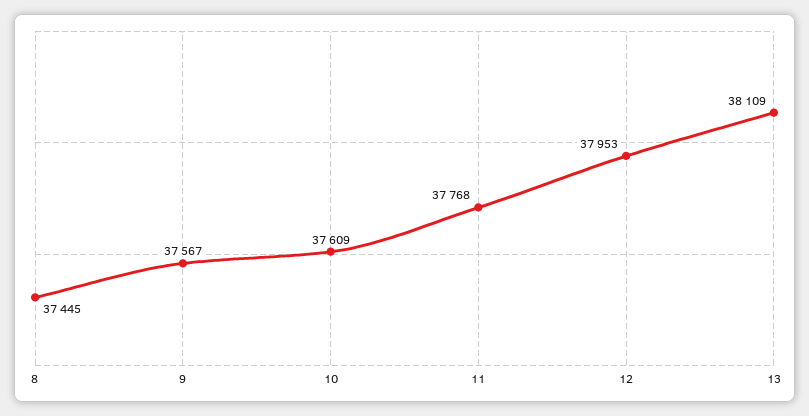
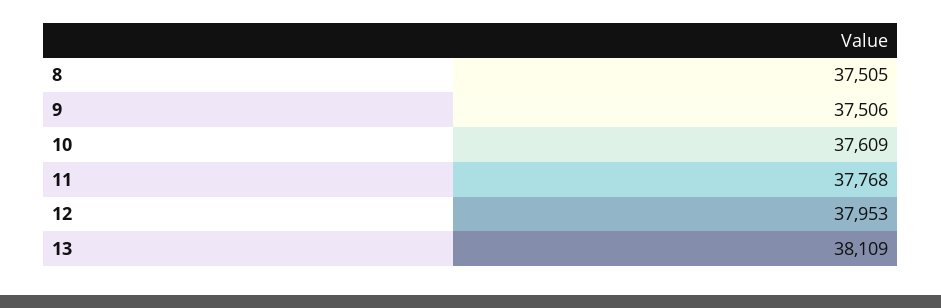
8: 37445 -> 37505
9: 37567 -> 37506

